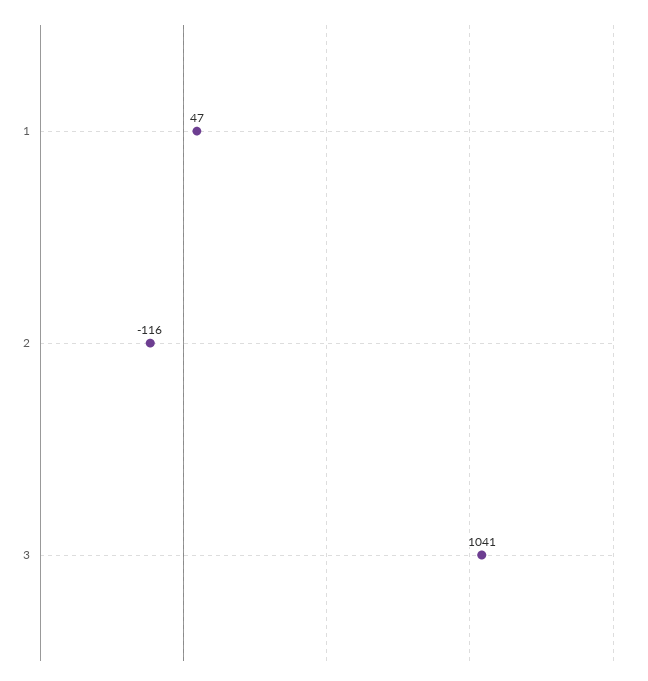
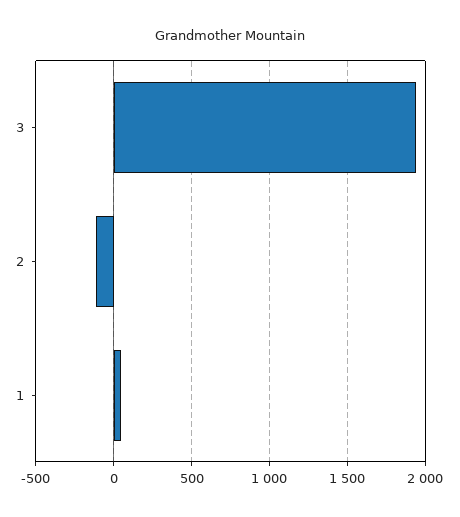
3: 1041 -> 1950

